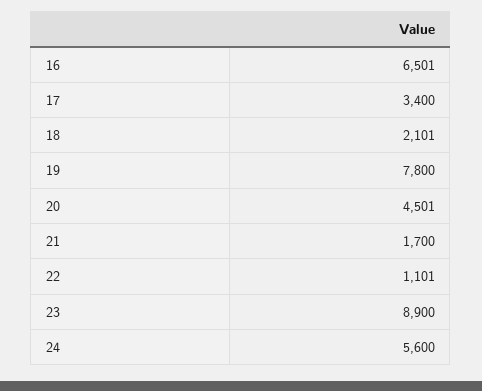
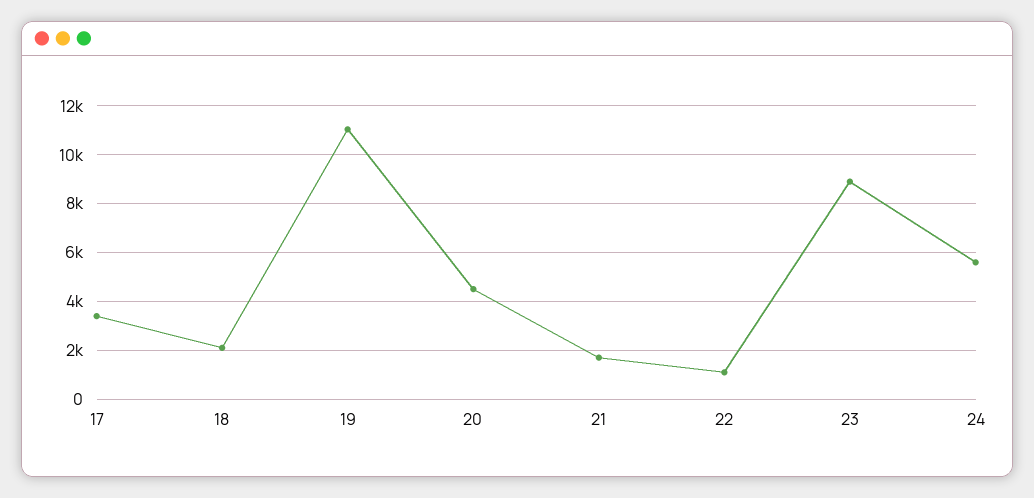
16: 6501 -> none
19: 7800 -> 11000

